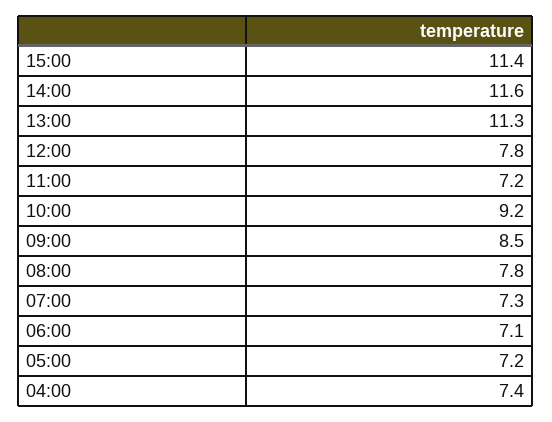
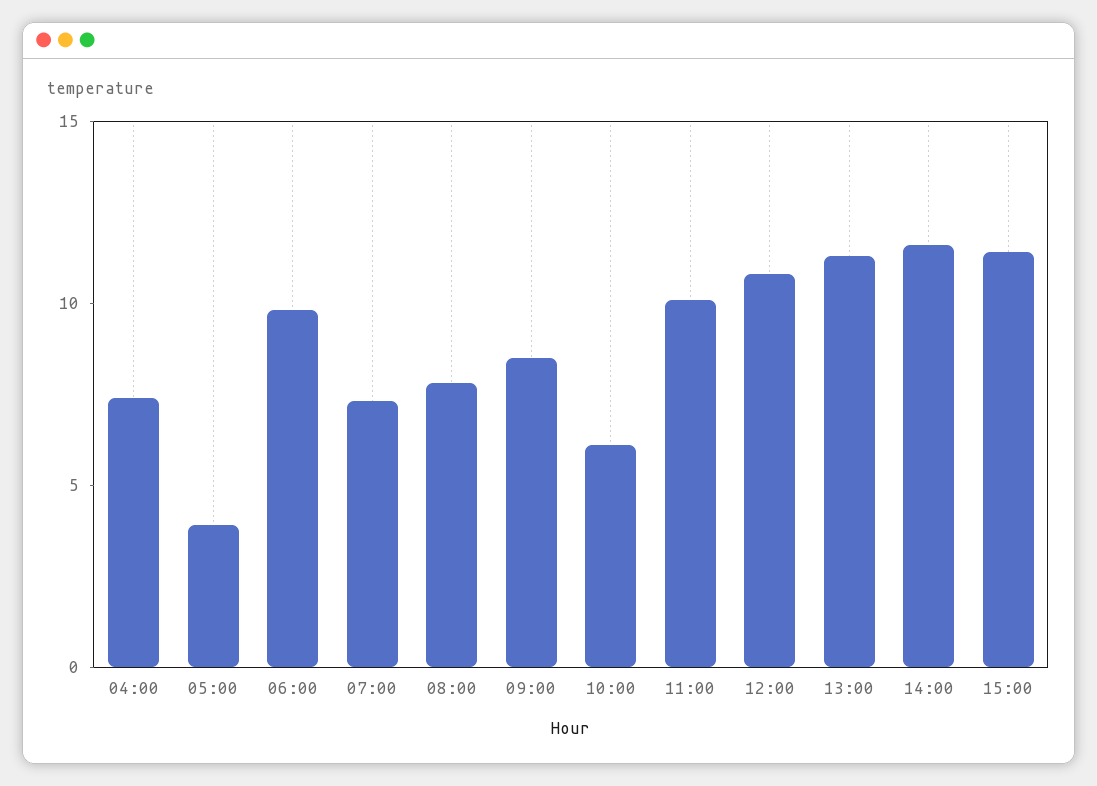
12:00: 7.8 -> 11
11:00: 7.2 -> 10
10:00: 9.2 -> 6
06:00: 7.1 -> 10
05:00: 7.2 -> 4

